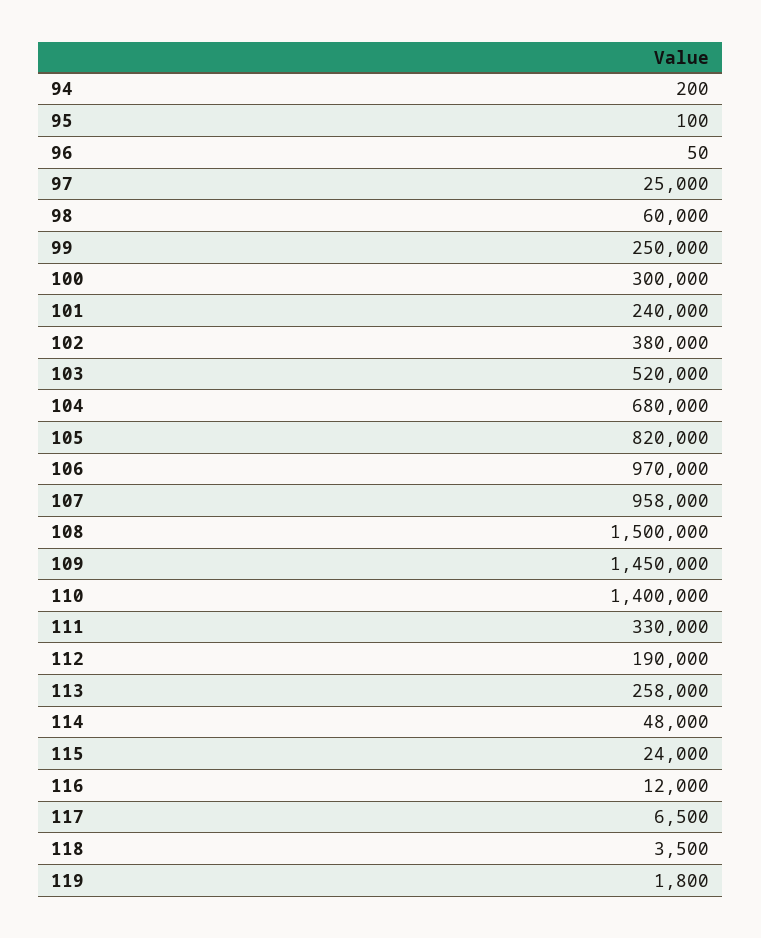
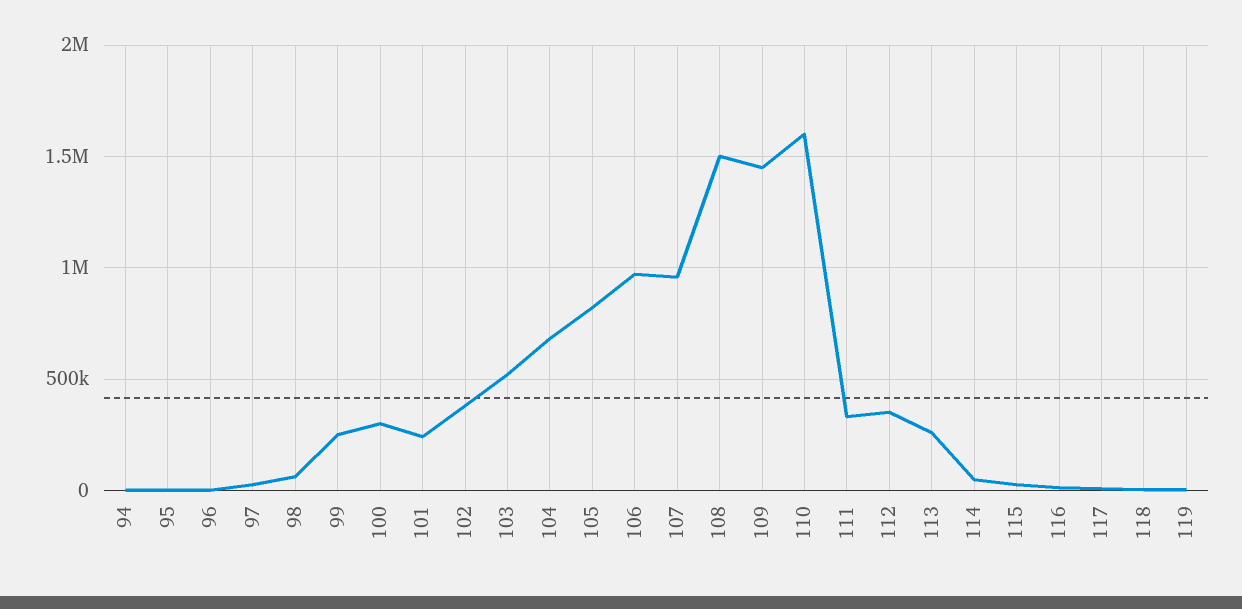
110: 1400000 -> 1600000
112: 190000 -> 350000

